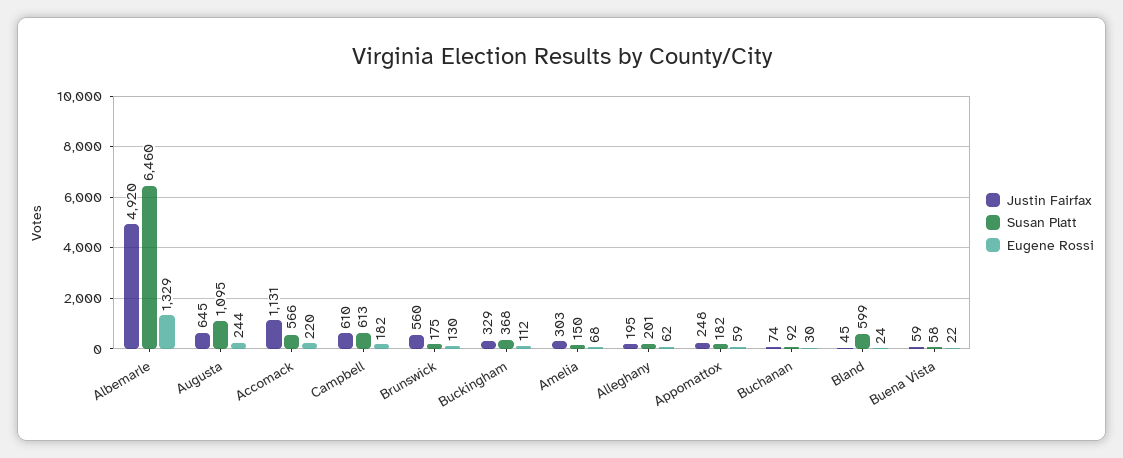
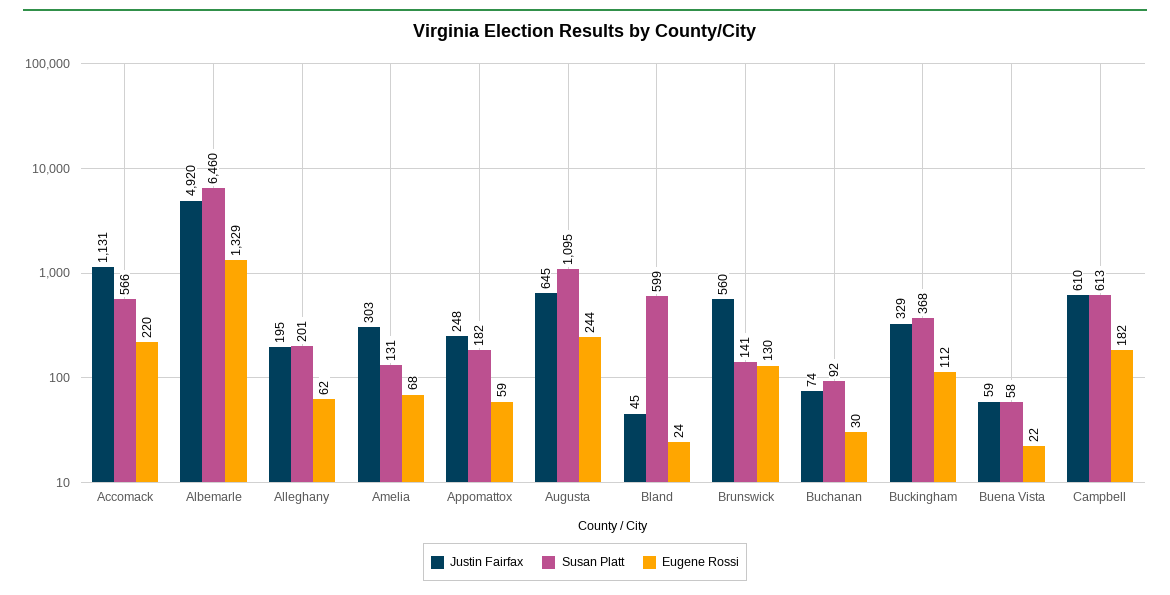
Susan Platt, Brunswick: 175 -> 141
Susan Platt, Amelia: 150 -> 131

